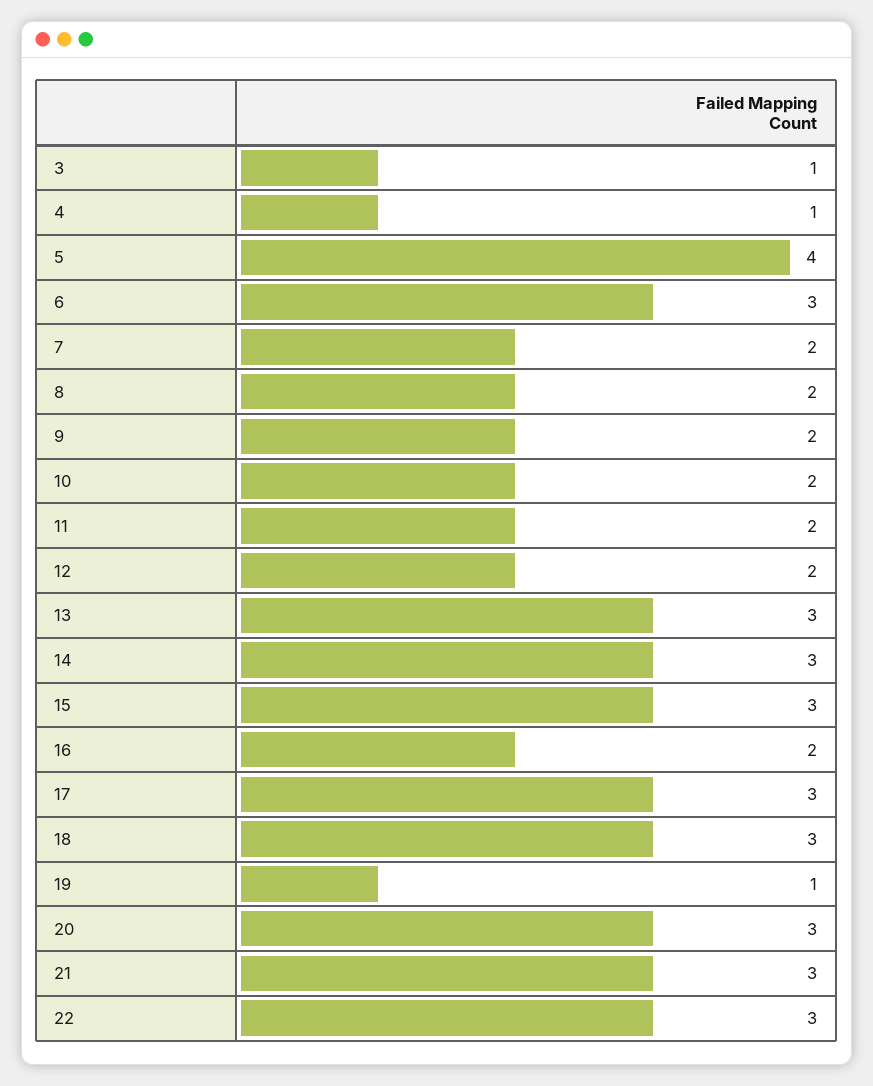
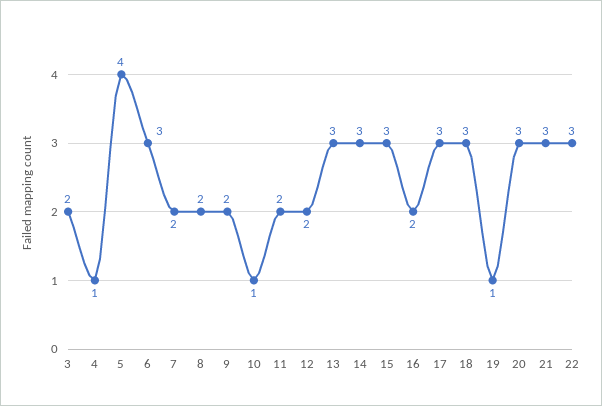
3: 1 -> 2
10: 2 -> 1

